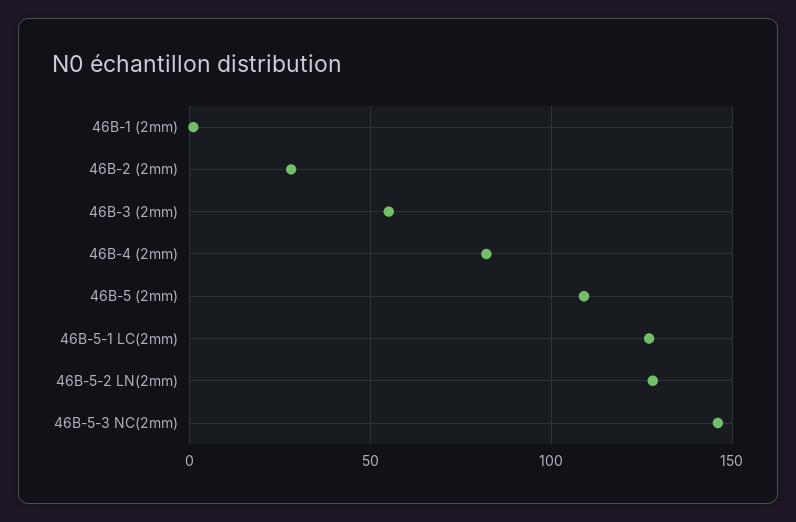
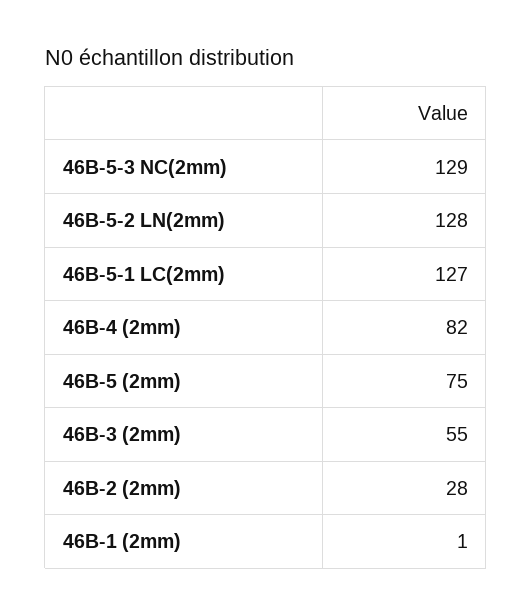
46B-5 (2mm): 110 -> 75
46B-5-3 NC(2mm): 145 -> 129

